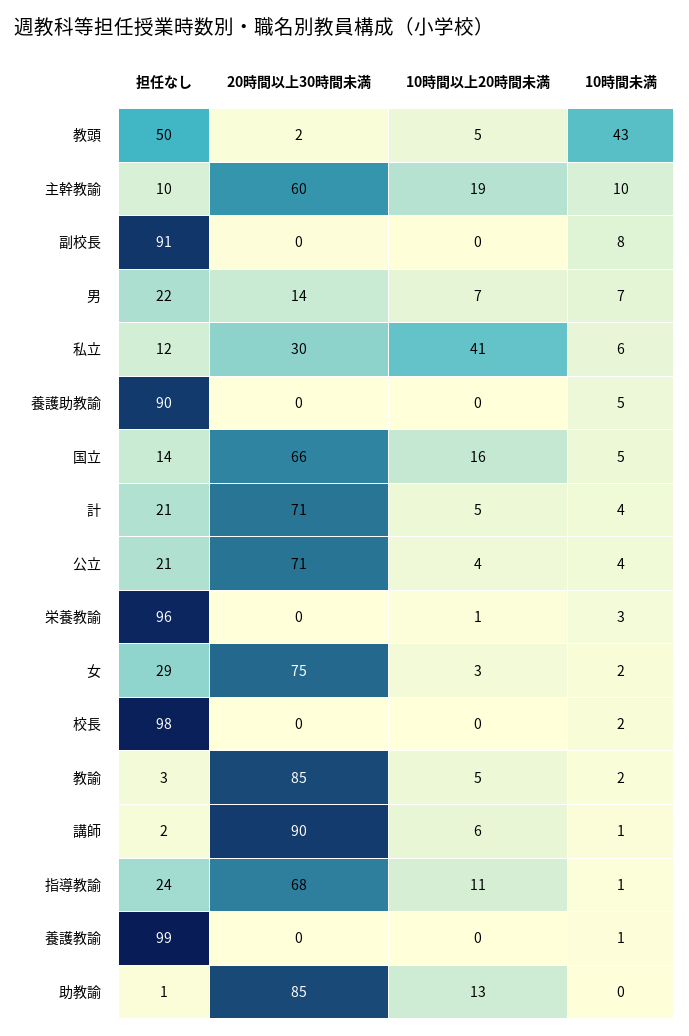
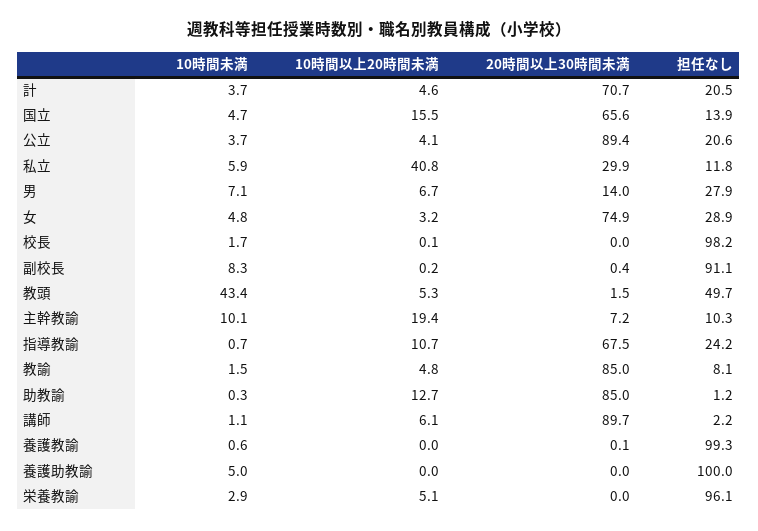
20時間以上30時間未満, 主幹教諭: 60 -> 7.2
担任なし, 男: 22 -> 27.9
担任なし, 養護助教諭: 90 -> 100
20時間以上30時間未満, 公立: 71 -> 89.4
10時間以上20時間未満, 栄養教諭: 1 -> 5.1
10時間未満, 女: 2 -> 4.8
担任なし, 教諭: 3 -> 8.1

